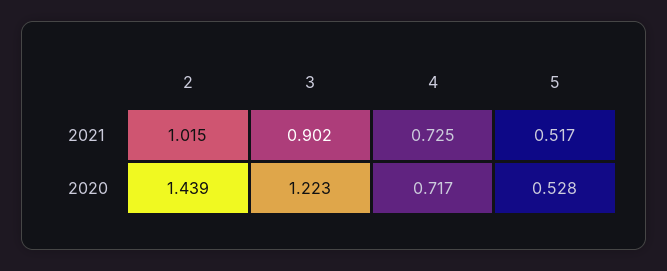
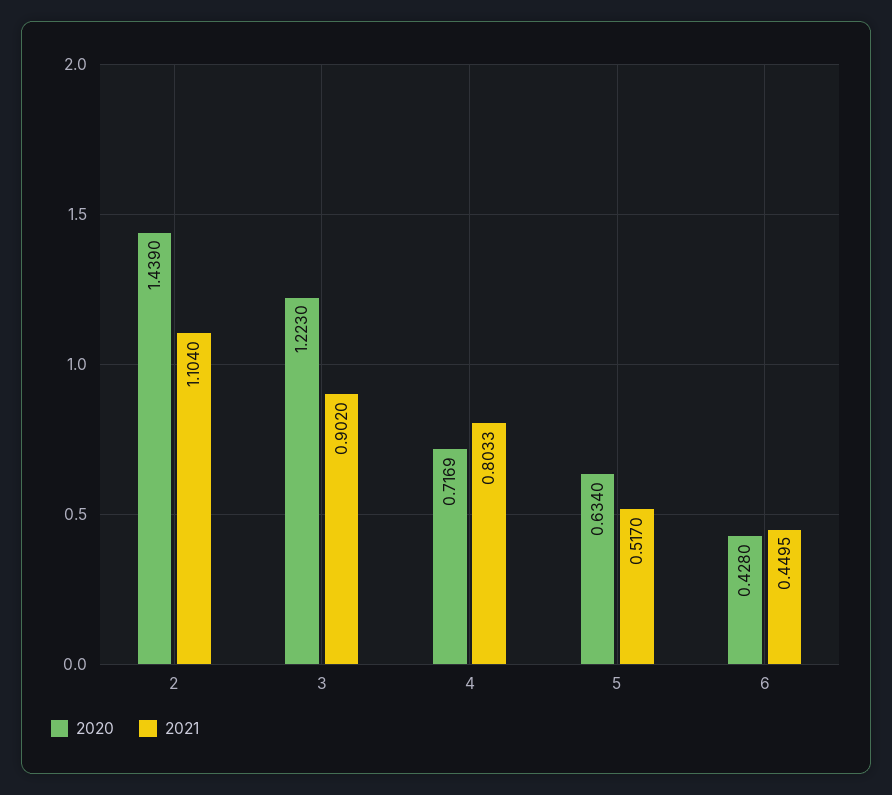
2021, 2: 1.015 -> 1.104
2021, 4: 0.725 -> 0.8033
2020, 5: 0.528 -> 0.634
2020, 6: none -> 0.428
2021, 6: none -> 0.4495

